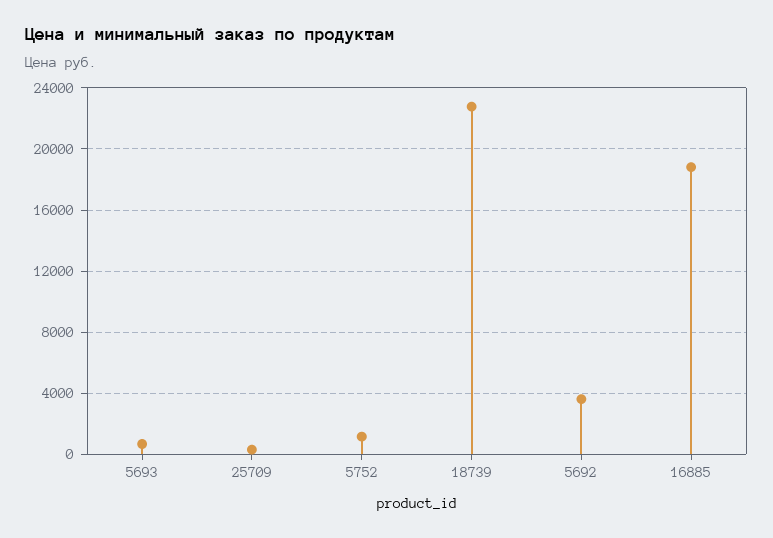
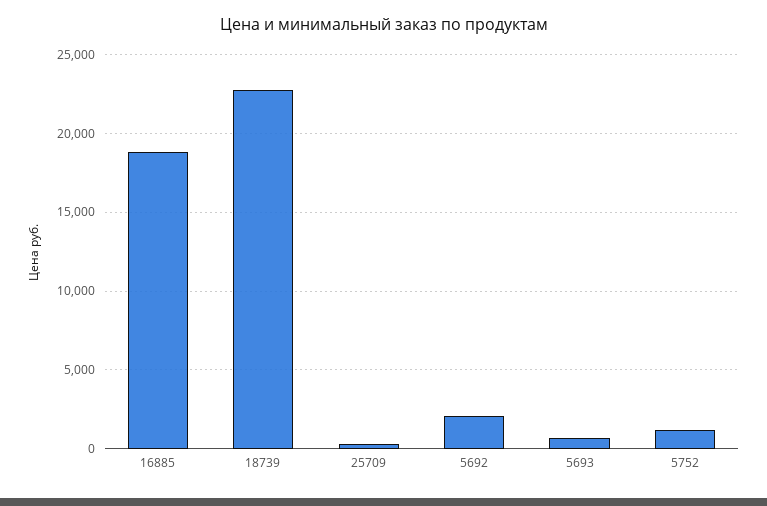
5692: 3500 -> 2000

